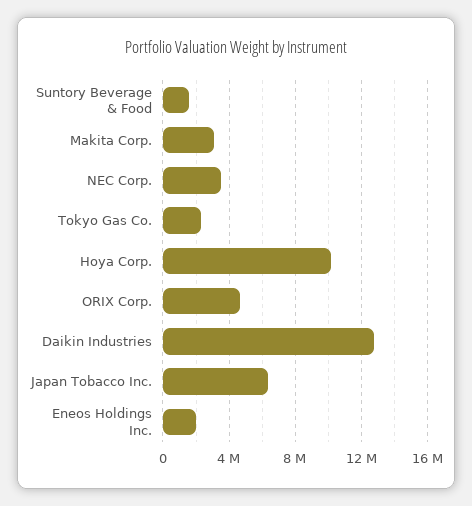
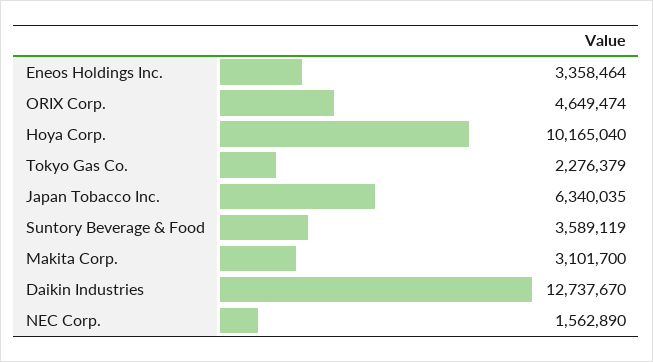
Suntory Beverage & Food: 1500000 -> 3589119
NEC Corp.: 3500000 -> 1562890
Eneos Holdings Inc.: 2000000 -> 3358464

